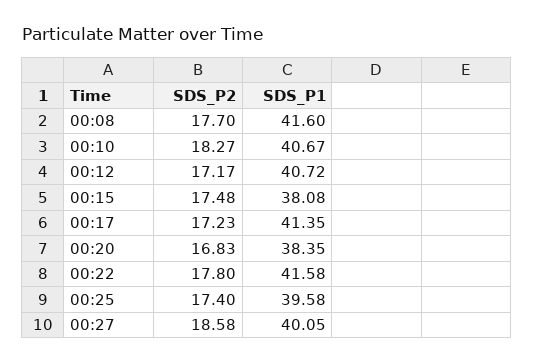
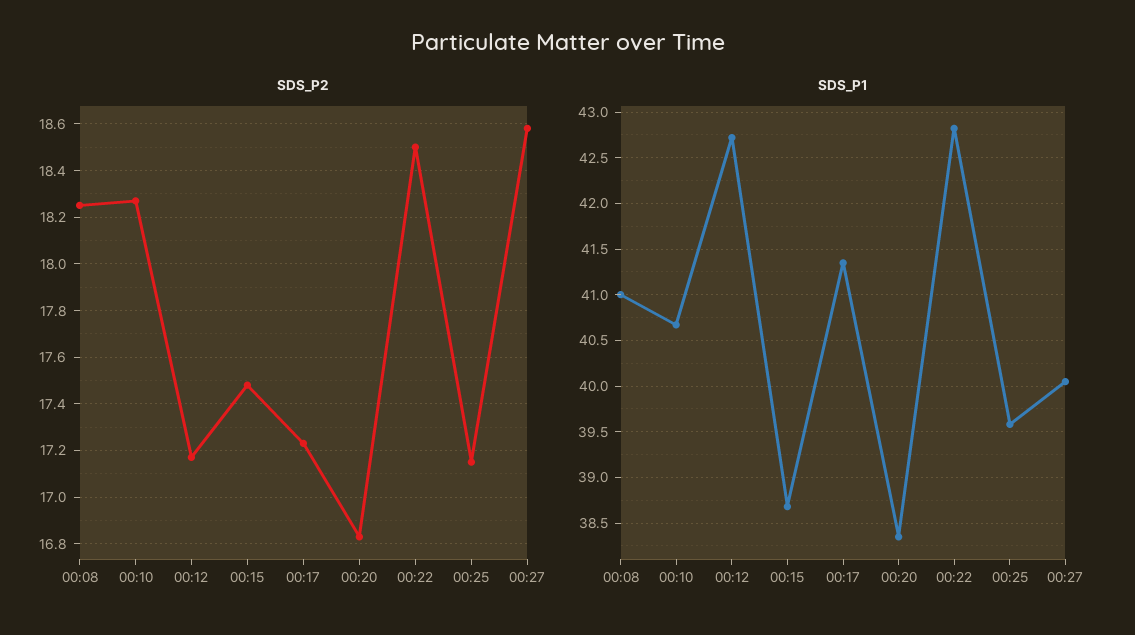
SDS_P2, 00:08: 17.7 -> 18.25
SDS_P1, 00:08: 41.6 -> 41
SDS_P1, 00:12: 40.72 -> 42.7
SDS_P1, 00:15: 38.08 -> 38.7
SDS_P2, 00:22: 17.8 -> 18.5
SDS_P1, 00:22: 41.58 -> 42.8
SDS_P2, 00:25: 17.4 -> 17.15

